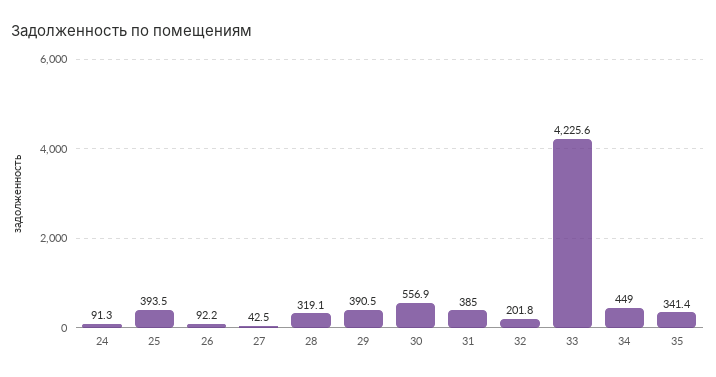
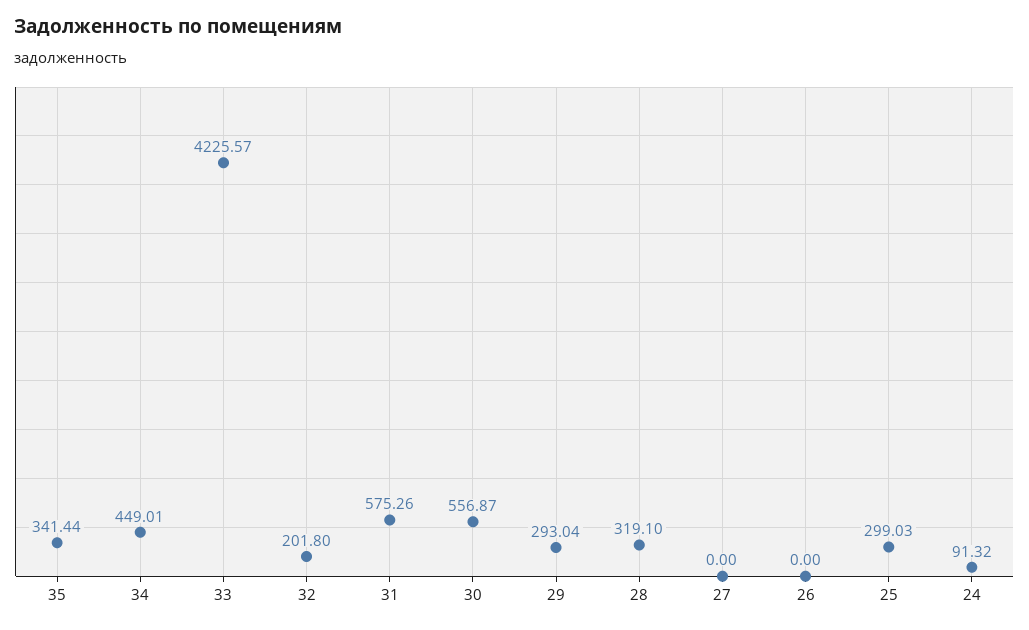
25: 393.5 -> 299.03
26: 92.2 -> 0
27: 42.5 -> 0
29: 390.5 -> 293.04
31: 385 -> 575.26

